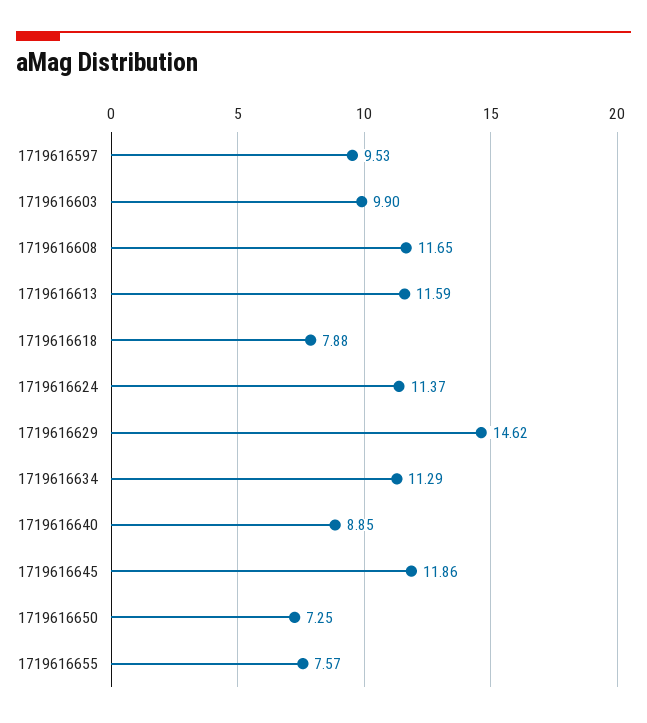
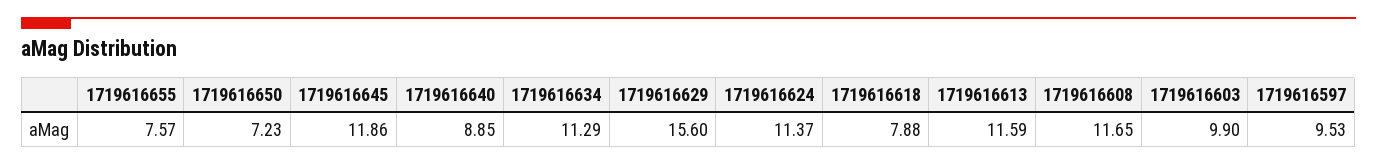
1719616629: 14.62 -> 15.6
1719616650: 7.25 -> 7.23

